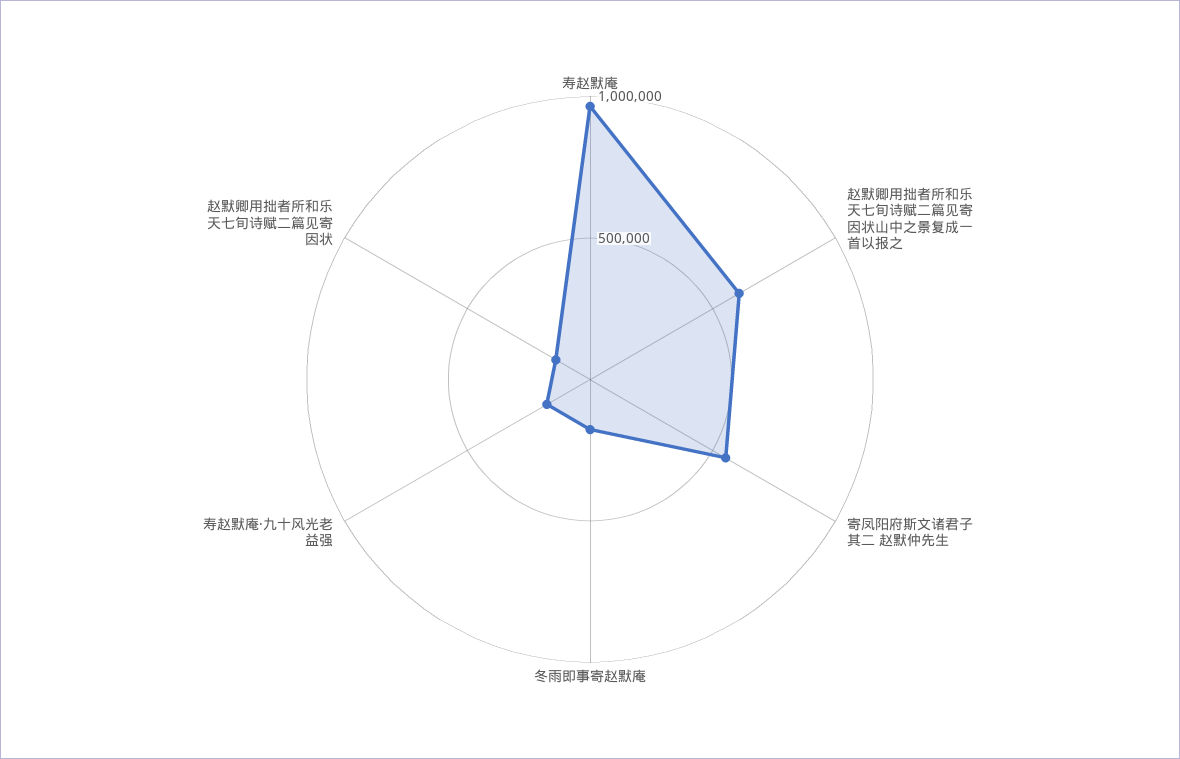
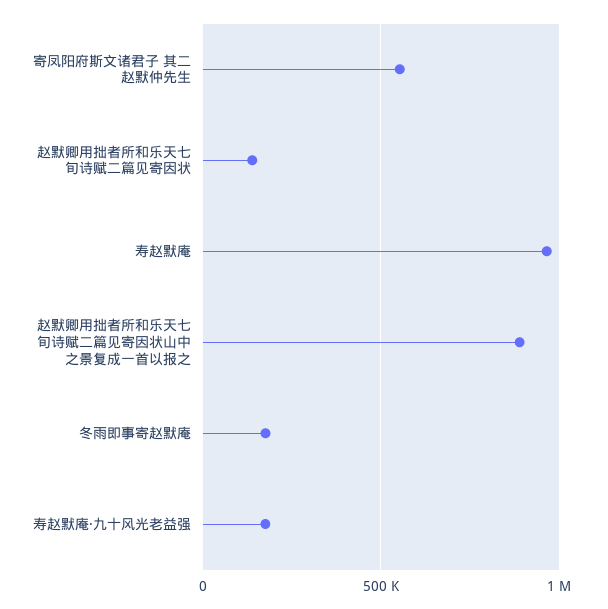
赵默卿用拙者所和乐天七旬诗赋二篇见寄因状山中之景复成一首以报之: 600000 -> 900000

